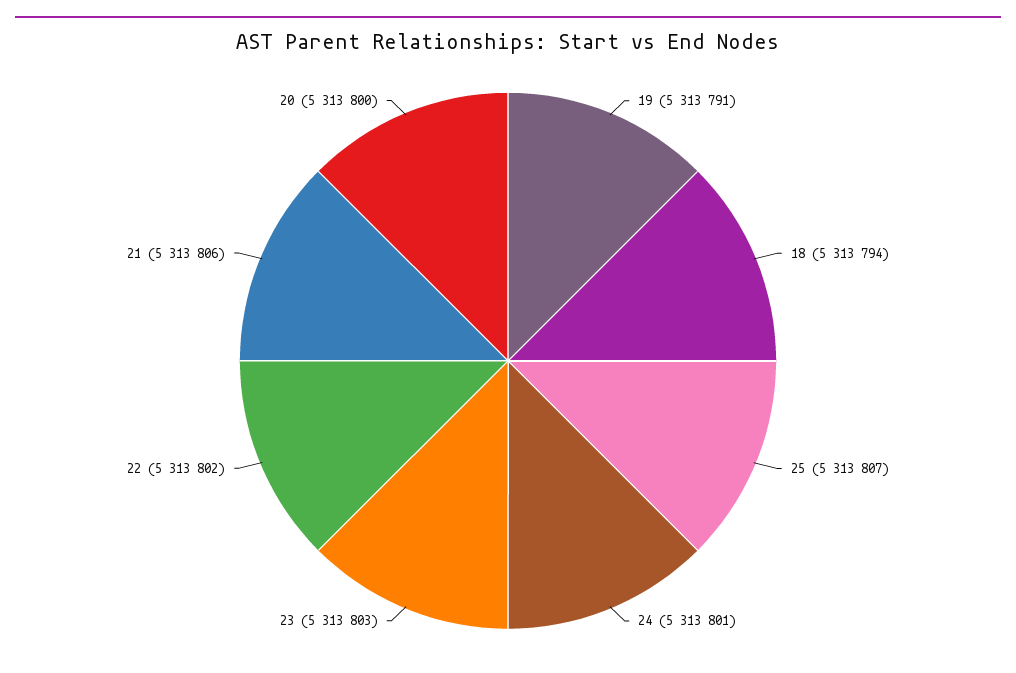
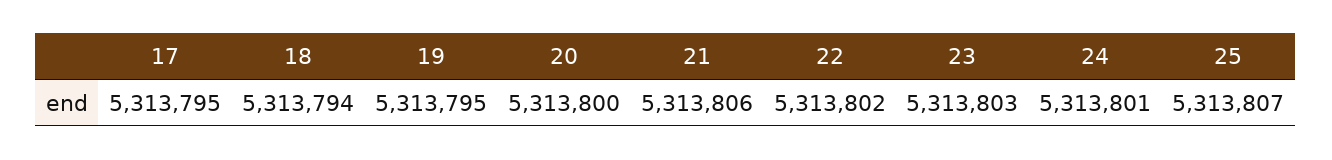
19: 5313791 -> 5313795
17: none -> 5313795

